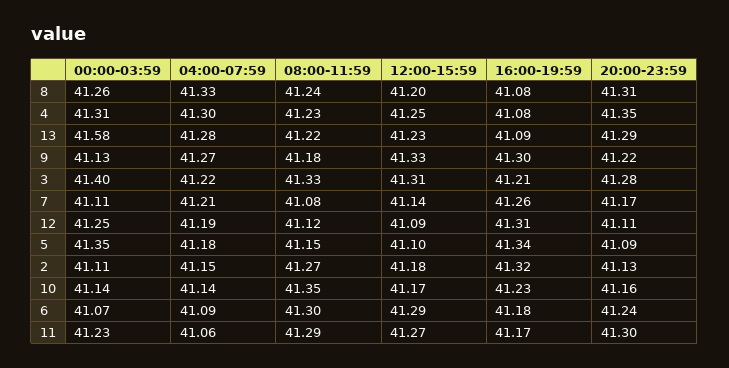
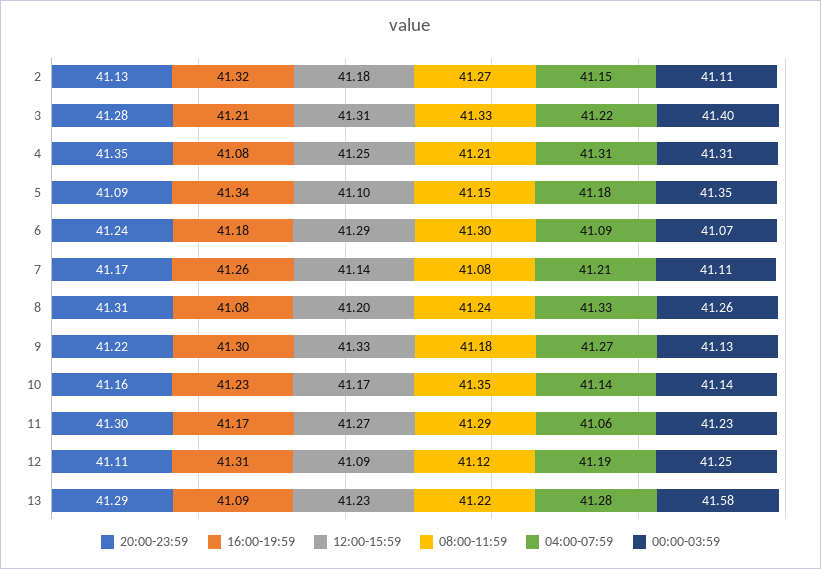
04:00-07:59, 4: 41.3 -> 41.31
08:00-11:59, 4: 41.23 -> 41.21

